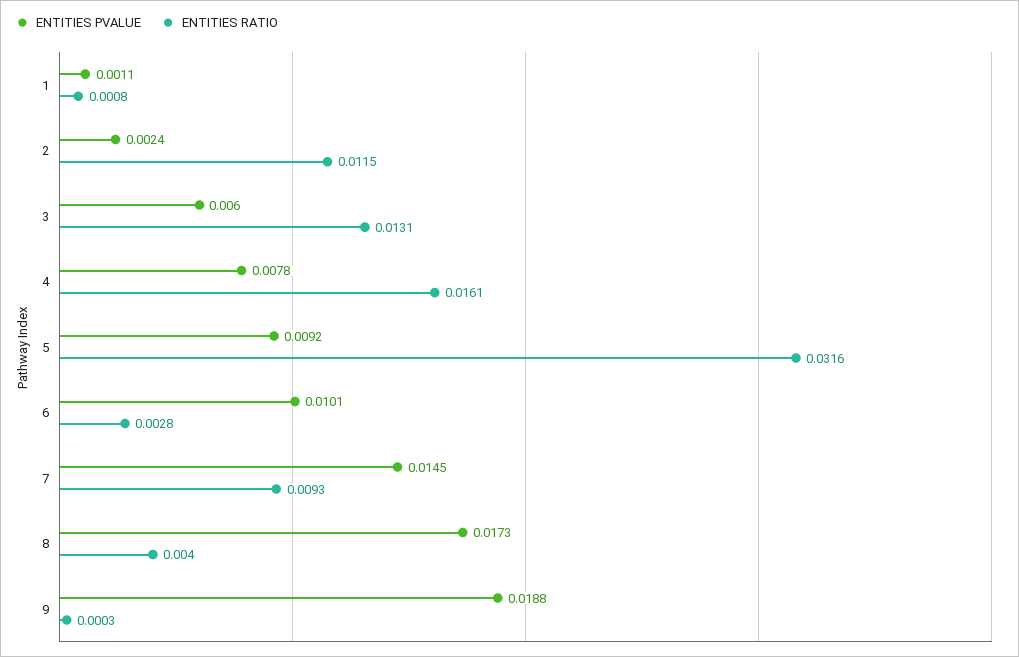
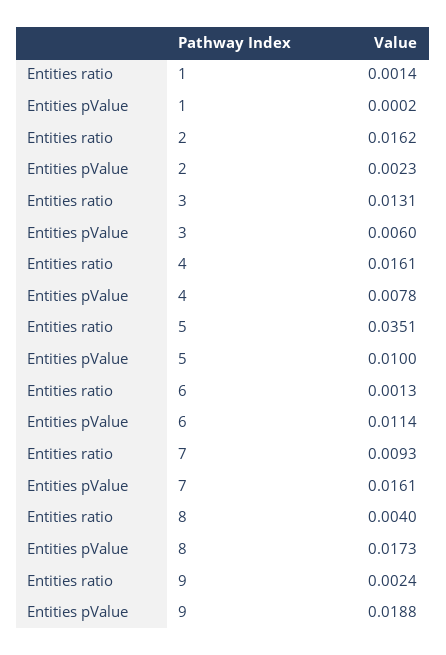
ENTITIES PVALUE, 1: 0.0011 -> 0.0002
ENTITIES RATIO, 1: 0.0008 -> 0.0014
ENTITIES PVALUE, 2: 0.0024 -> 0.0023
ENTITIES RATIO, 2: 0.0115 -> 0.0162
ENTITIES PVALUE, 5: 0.0092 -> 0.01
ENTITIES RATIO, 5: 0.0316 -> 0.0351
ENTITIES PVALUE, 6: 0.0101 -> 0.0114
ENTITIES RATIO, 6: 0.0028 -> 0.0013
ENTITIES PVALUE, 7: 0.0145 -> 0.0161
ENTITIES RATIO, 9: 0.0003 -> 0.0024

